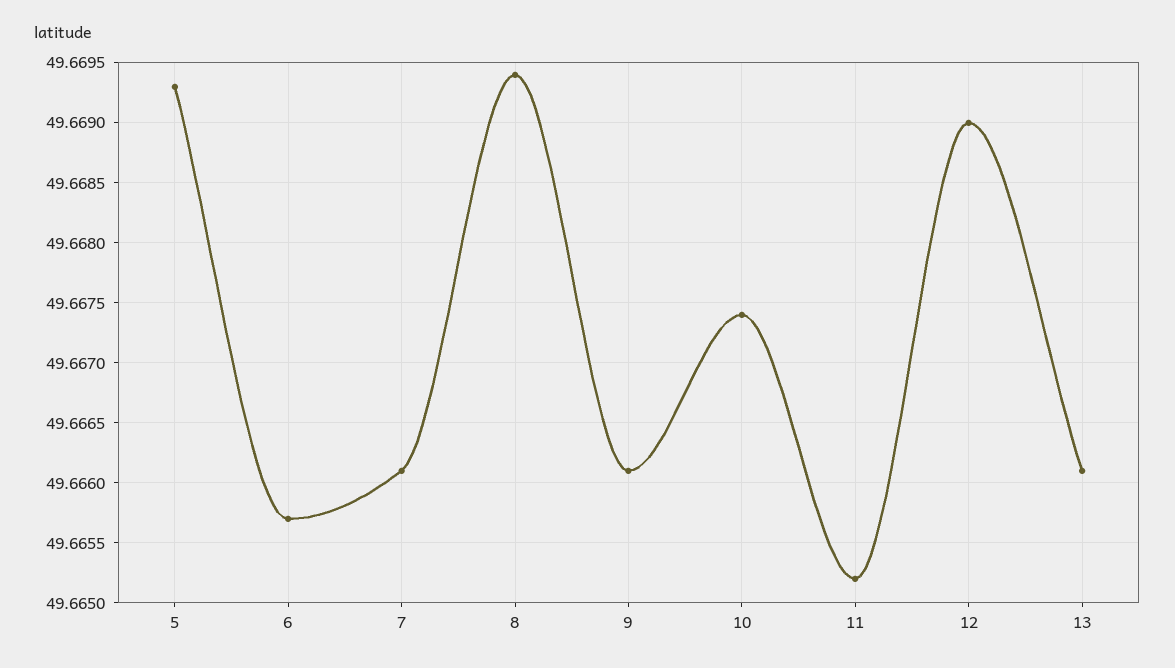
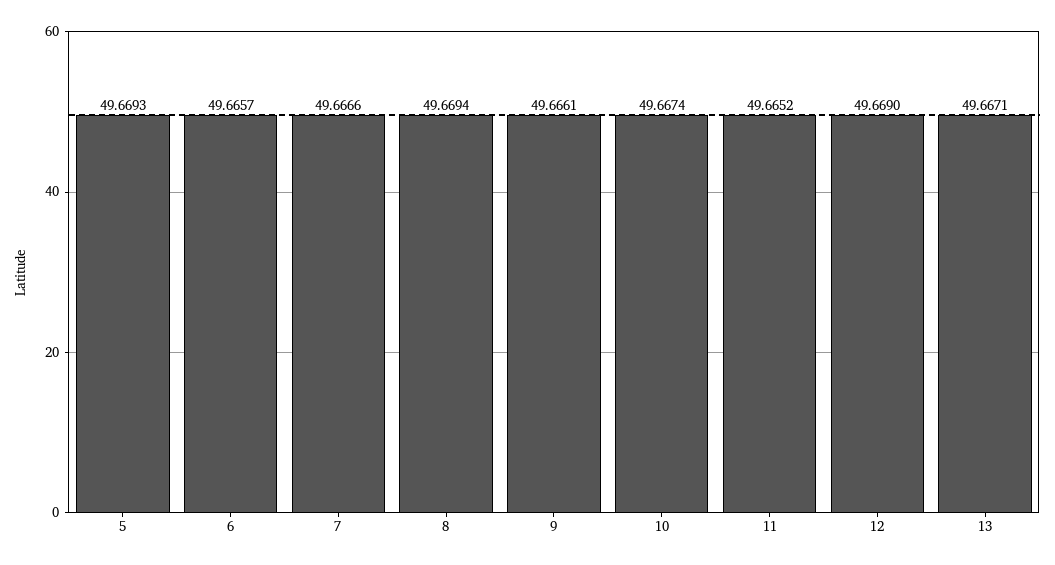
7: 49.6661 -> 49.6666
13: 49.6661 -> 49.6671

